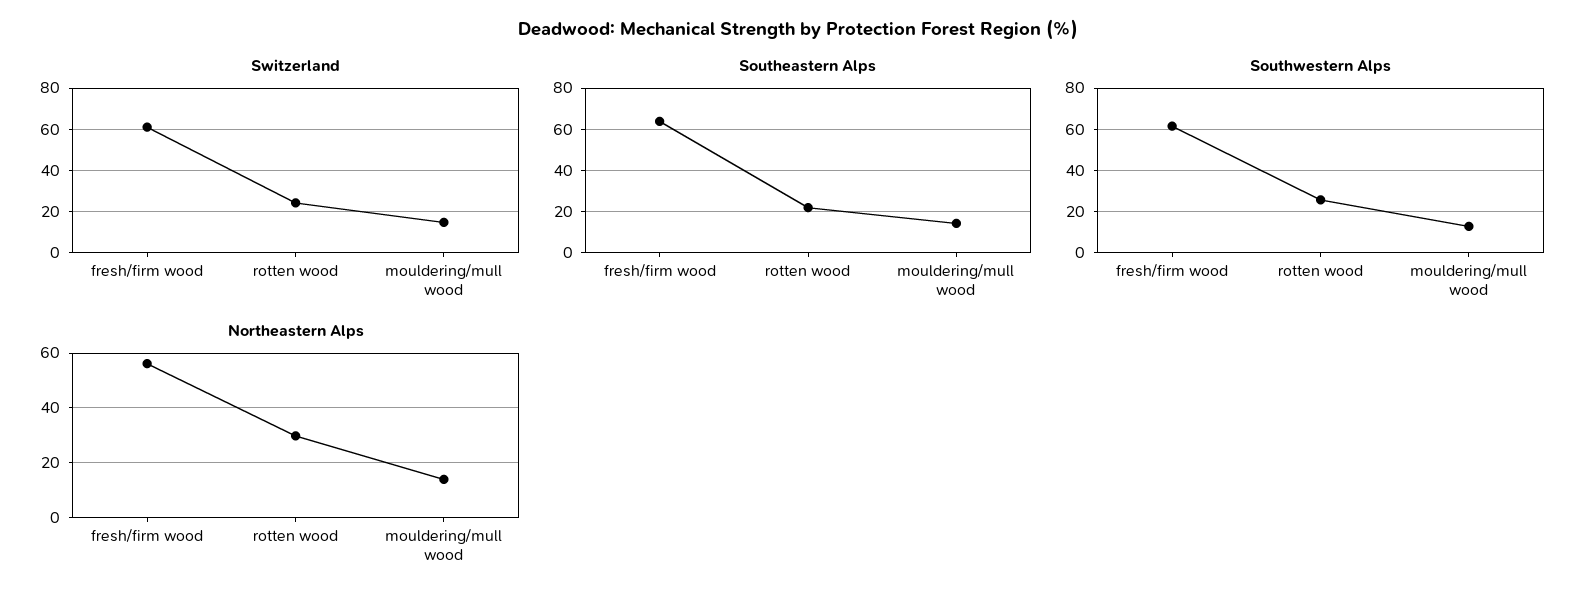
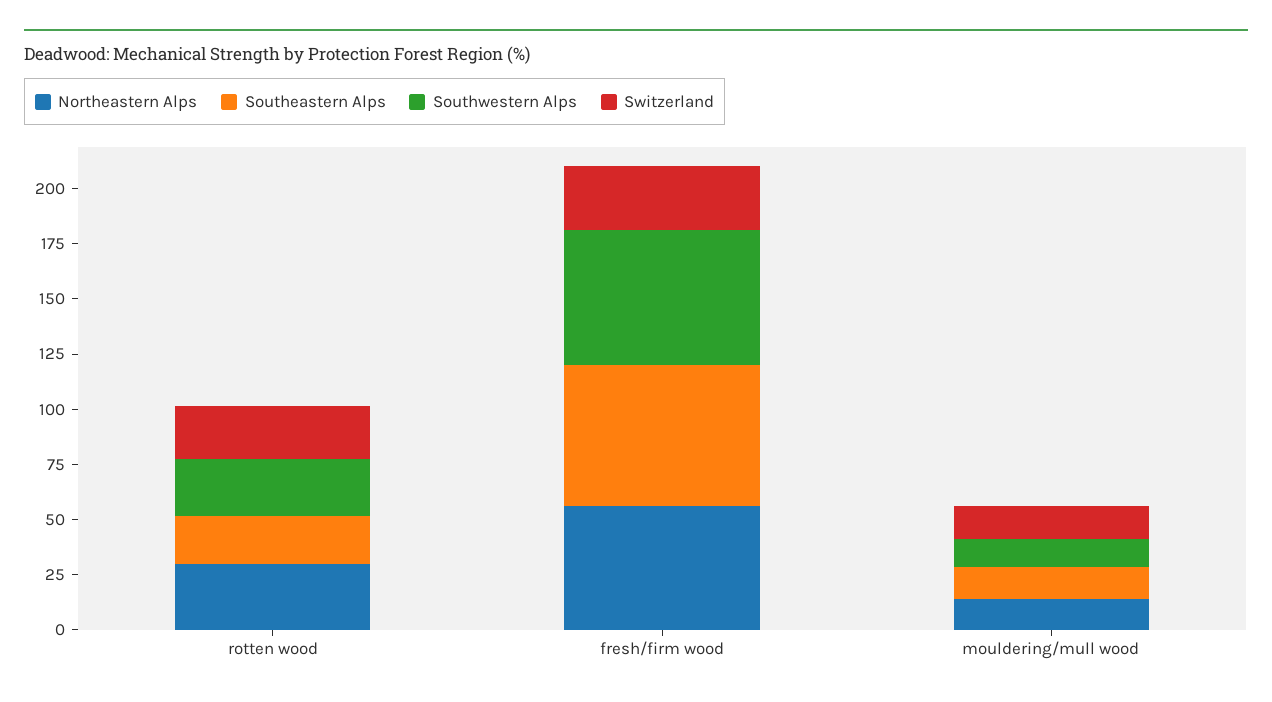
Switzerland, fresh/firm wood: 60 -> 30

